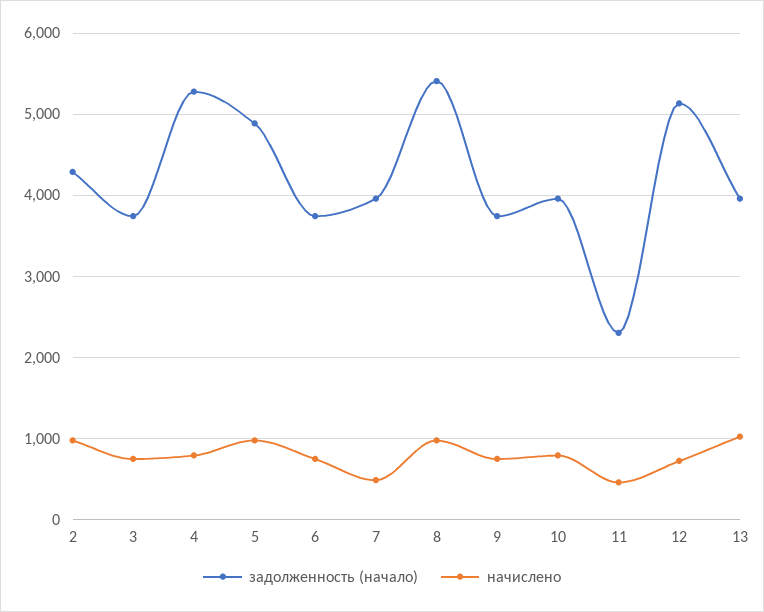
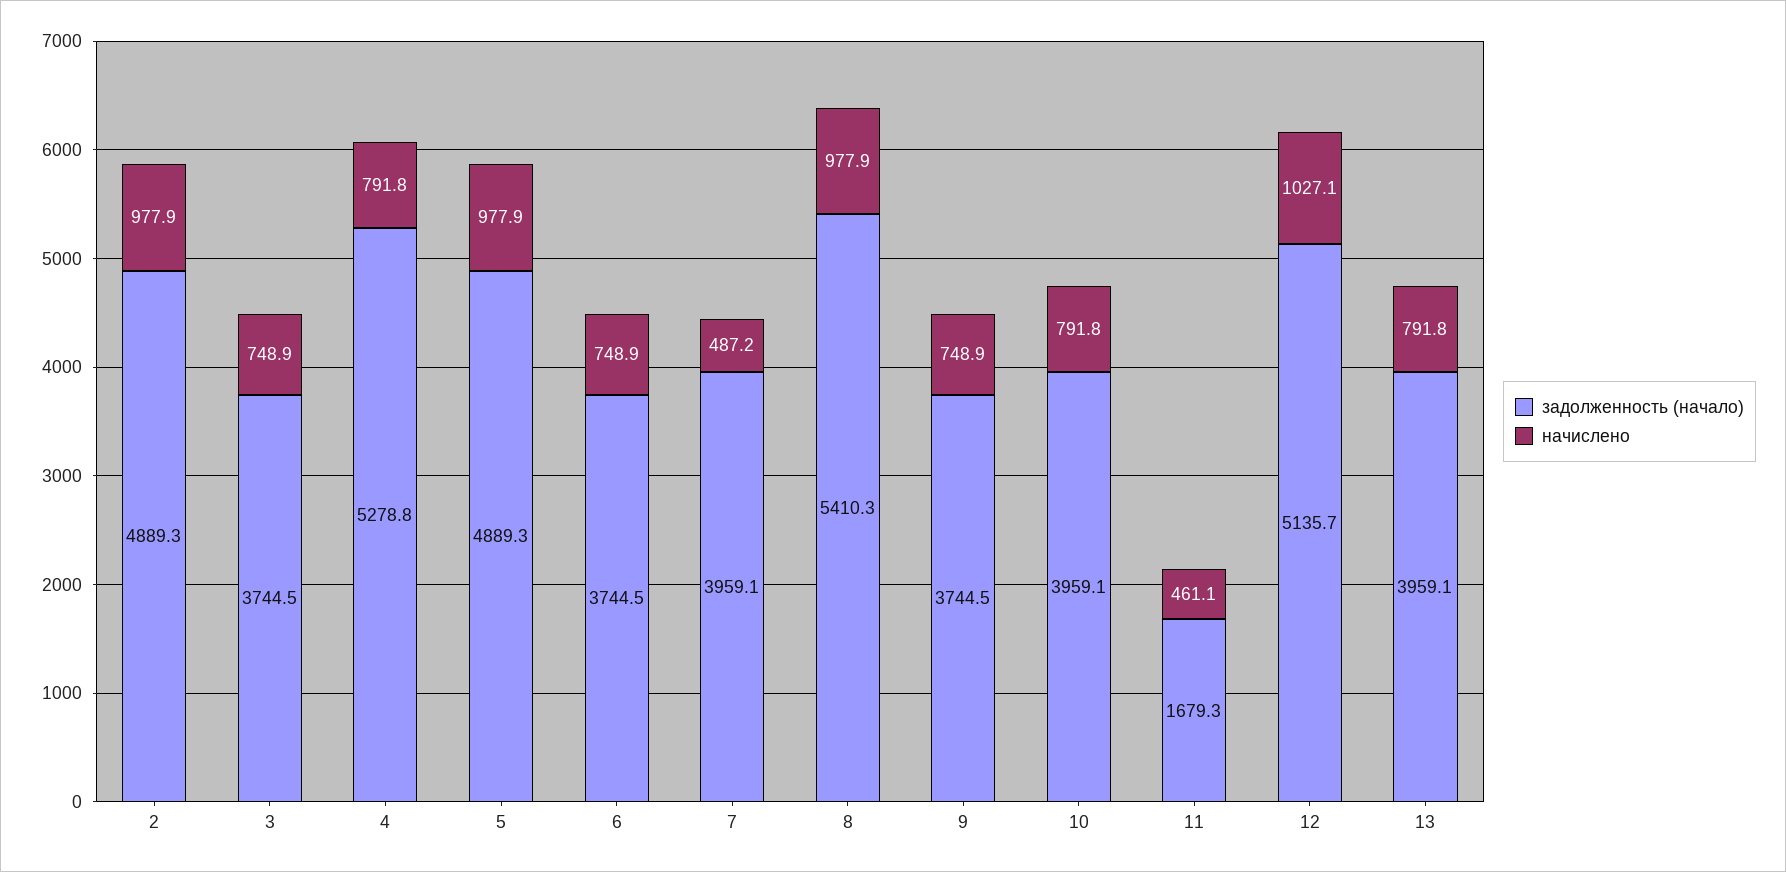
задолженность (начало), 2: 4300 -> 4889.3
задолженность (начало), 11: 2300 -> 1679.3
начислено, 12: 700 -> 1027.1
начислено, 13: 1000 -> 791.8

